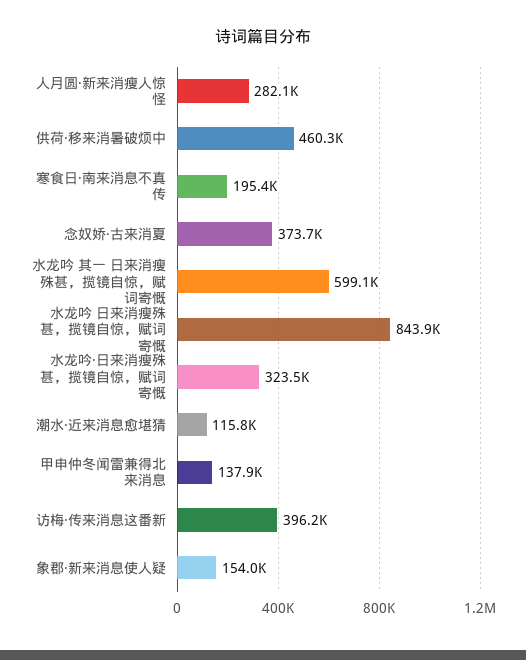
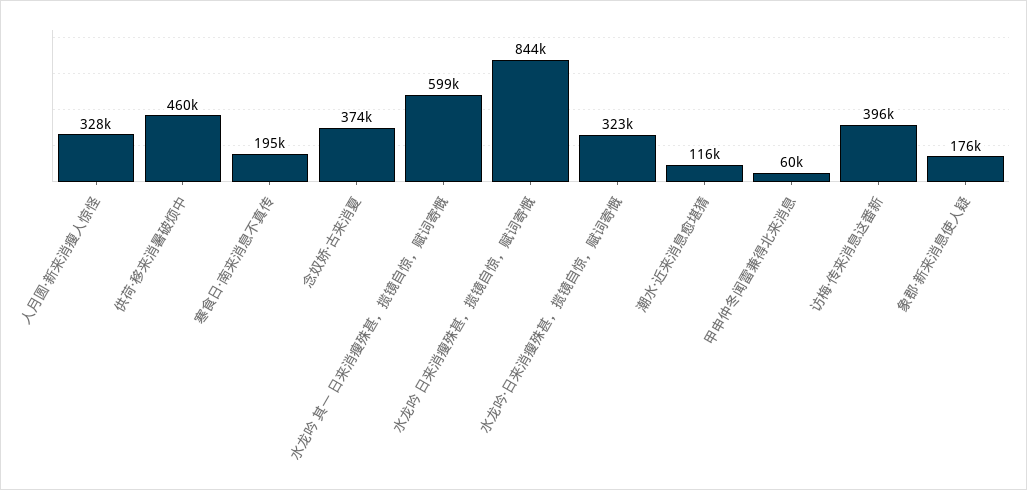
人月圆·新来消瘦人惊怪: 282100 -> 328000
甲申仲冬闻雷兼得北来消息: 137900 -> 60000
象郡·新来消息使人疑: 154000 -> 176000

